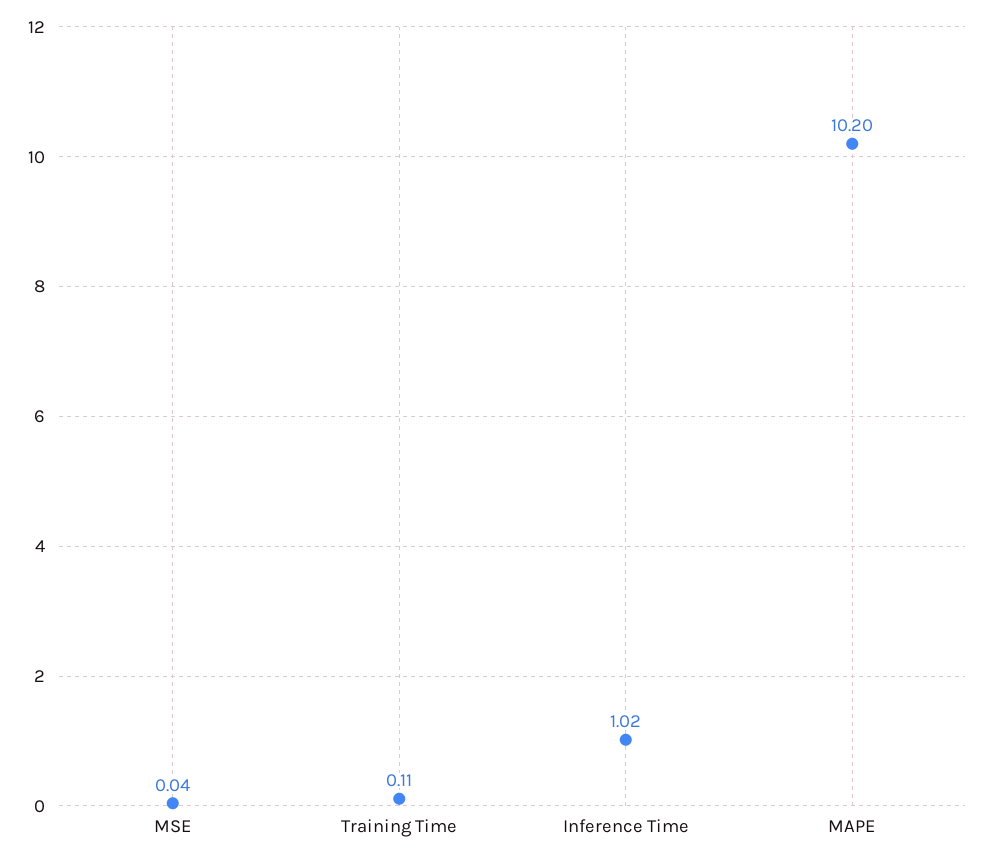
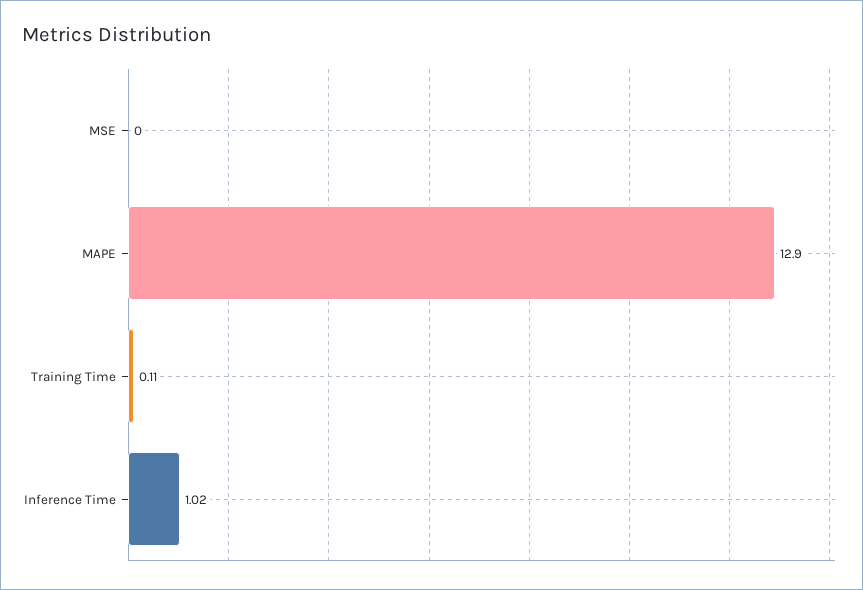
MSE: 0.04 -> 0
MAPE: 10.2 -> 12.9

